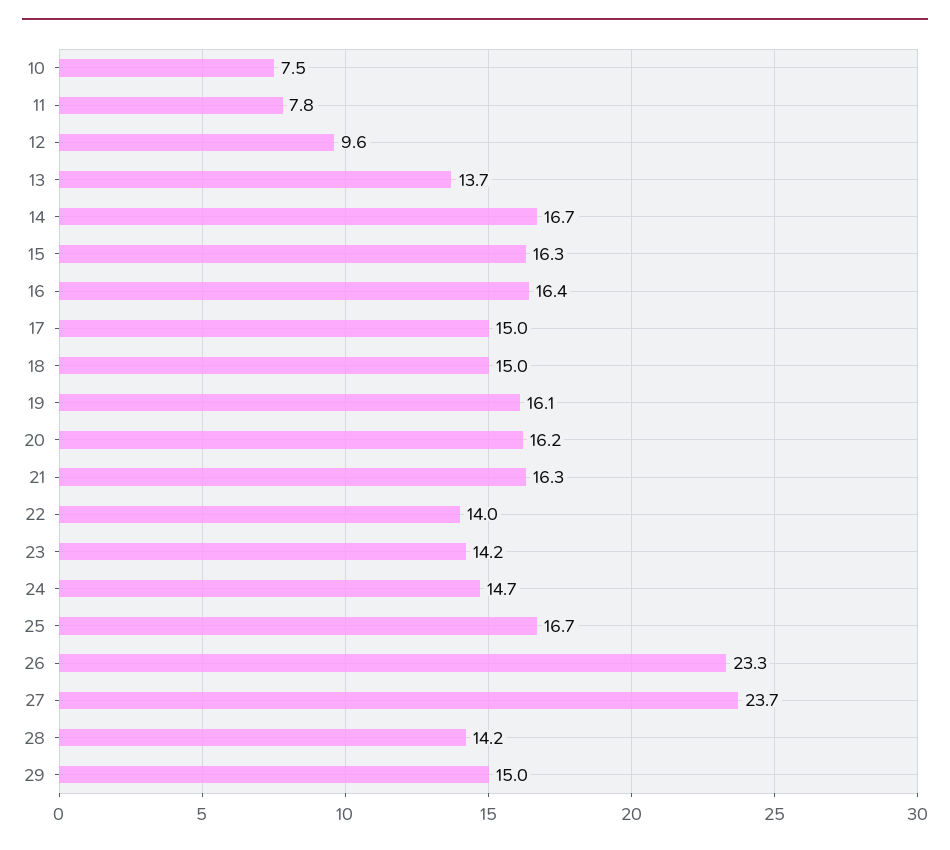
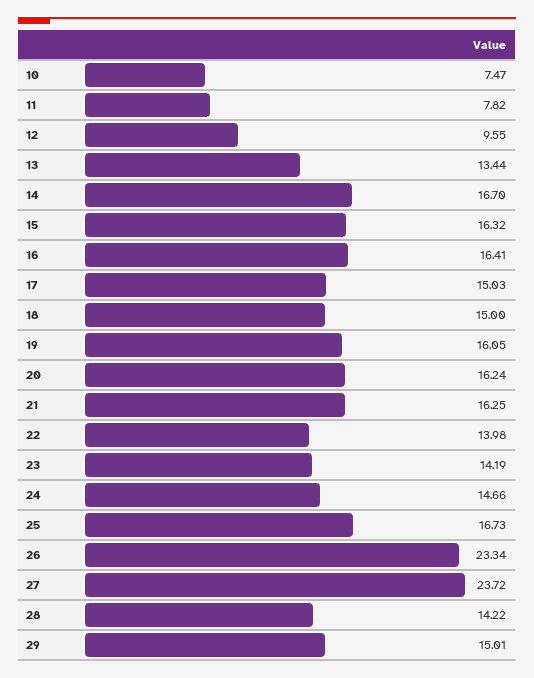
13: 13.7 -> 13.44

